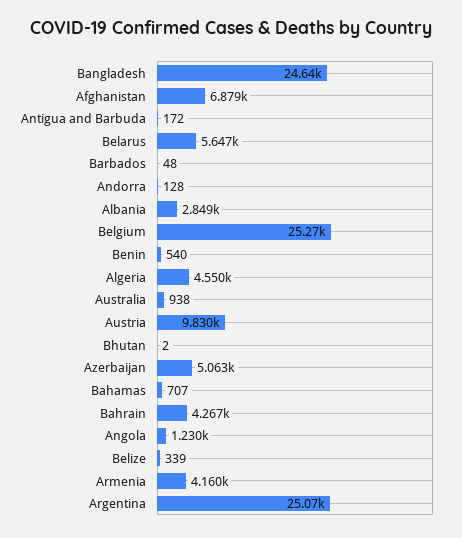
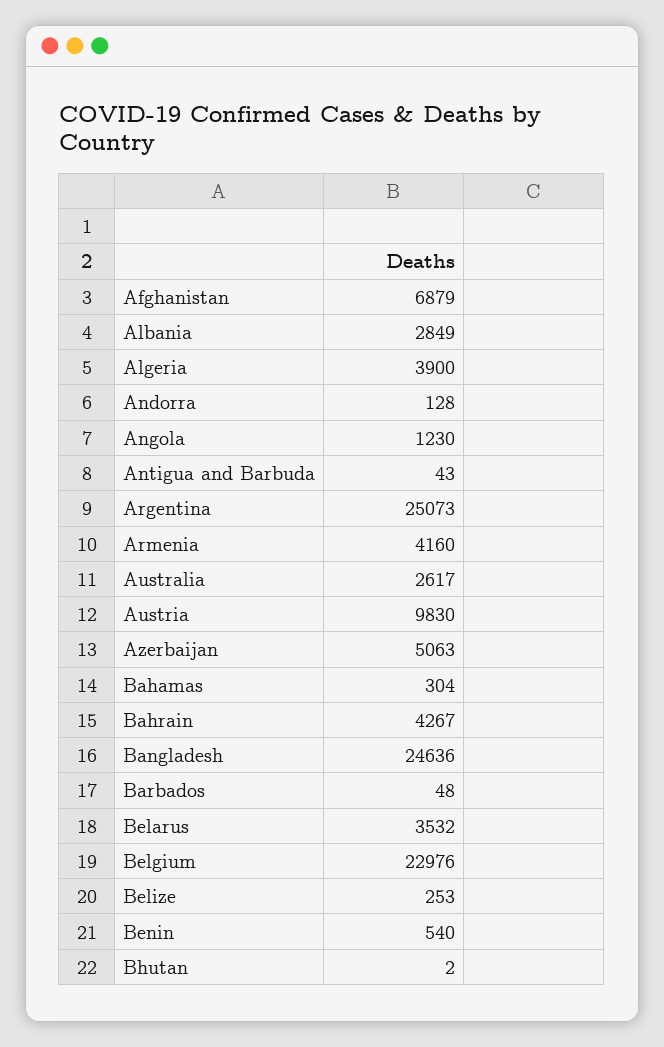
Antigua and Barbuda: 172 -> 43
Belarus: 5647 -> 3532
Belgium: 25270 -> 22976
Algeria: 4550 -> 3900
Australia: 938 -> 2617
Bahamas: 707 -> 304
Belize: 339 -> 253

